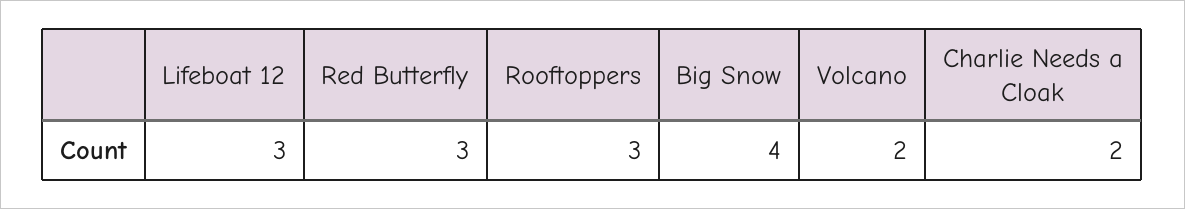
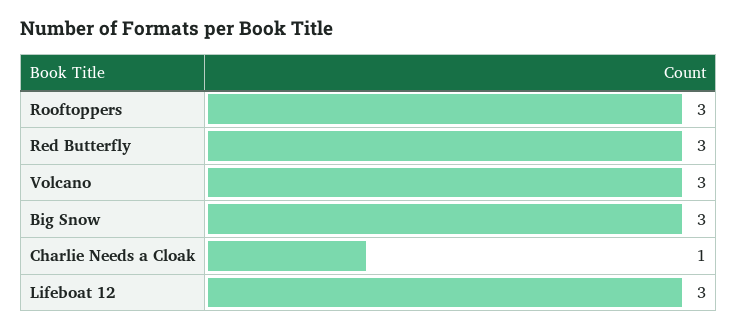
Big Snow: 4 -> 3
Volcano: 2 -> 3
Charlie Needs a Cloak: 2 -> 1

